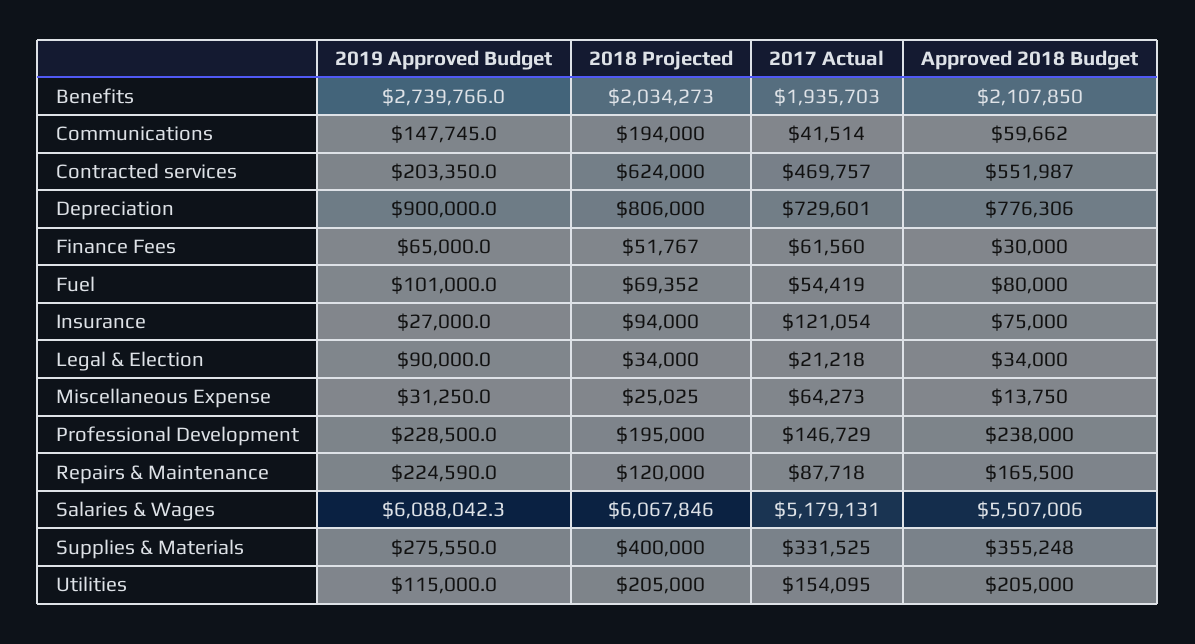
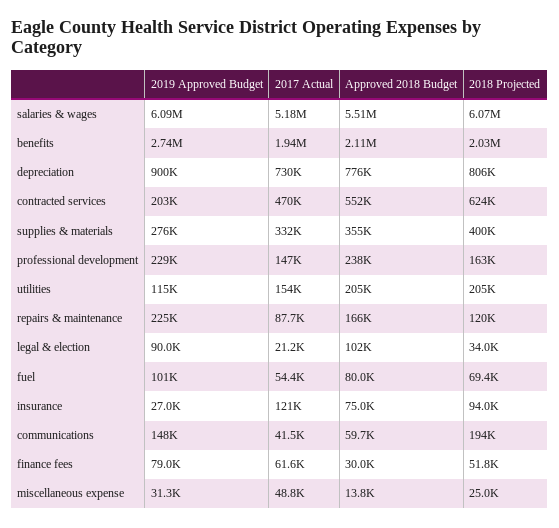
2019 Approved Budget, Finance Fees: 65000 -> 79000
Approved 2018 Budget, Legal & Election: 34000 -> 102000
2017 Actual, Miscellaneous Expense: 64273 -> 48800
2018 Projected, Professional Development: 195000 -> 163000

